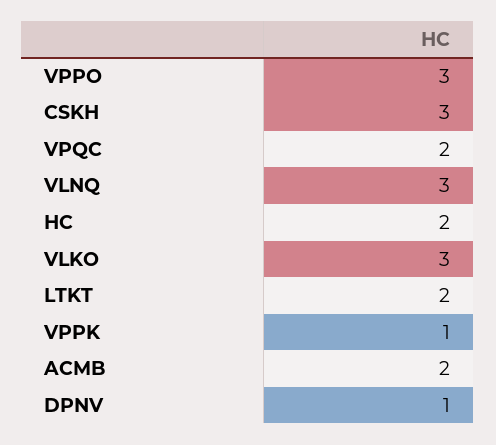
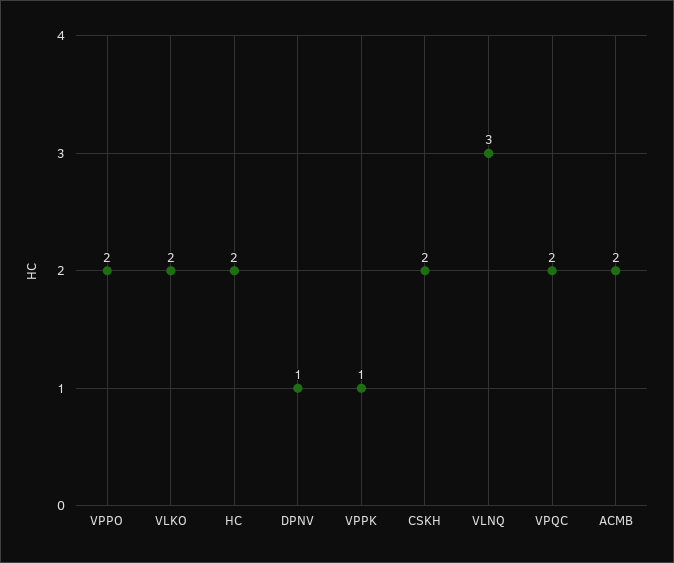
VPPO: 3 -> 2
CSKH: 3 -> 2
VLKO: 3 -> 2
LTKT: 2 -> none

